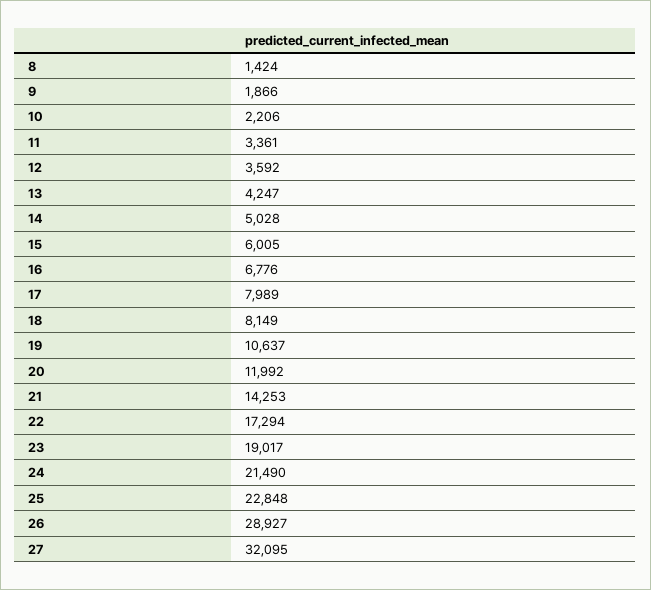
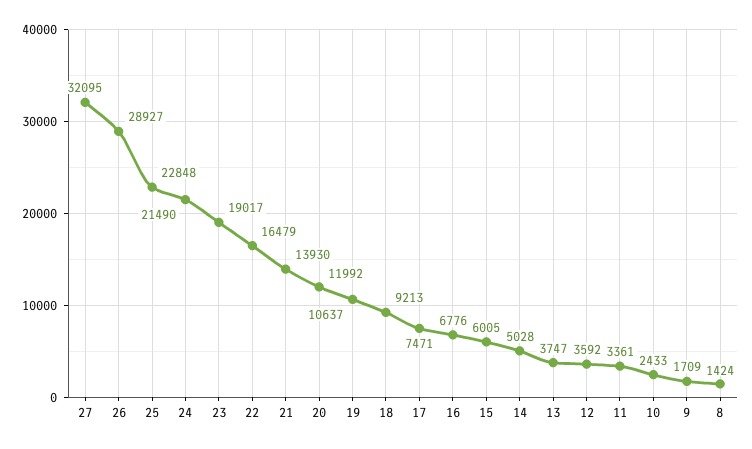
9: 1866 -> 1709
10: 2206 -> 2433
13: 4247 -> 3747
17: 7989 -> 7471
18: 8149 -> 9213
21: 14253 -> 13930
22: 17294 -> 16479

